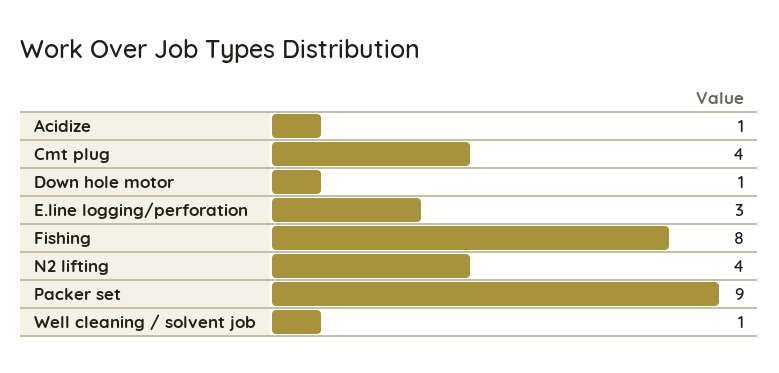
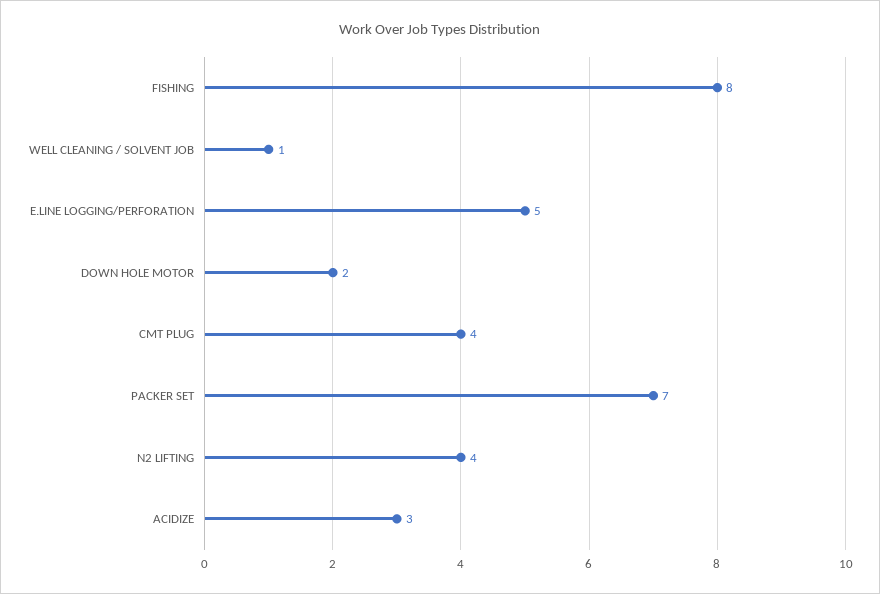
Acidize: 1 -> 3
Down hole motor: 1 -> 2
E.line logging/perforation: 3 -> 5
Packer set: 9 -> 7

